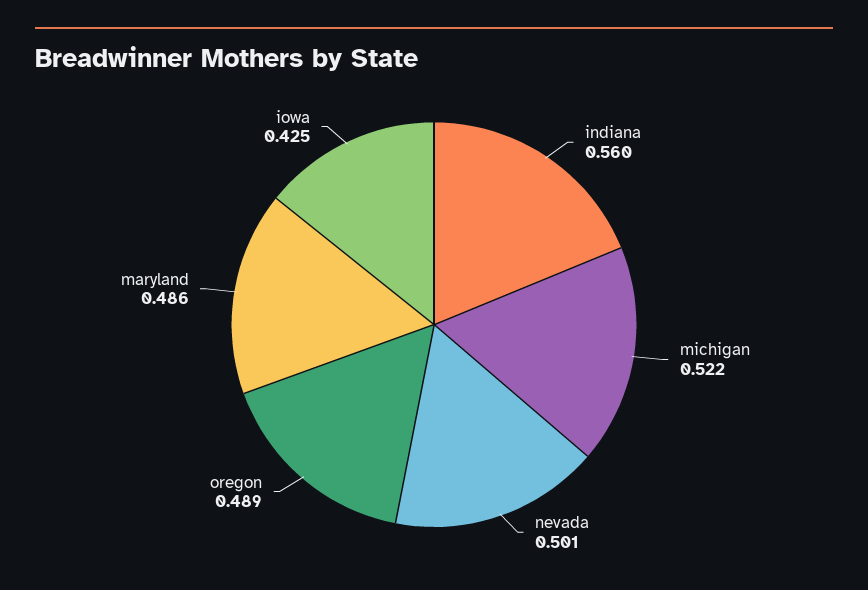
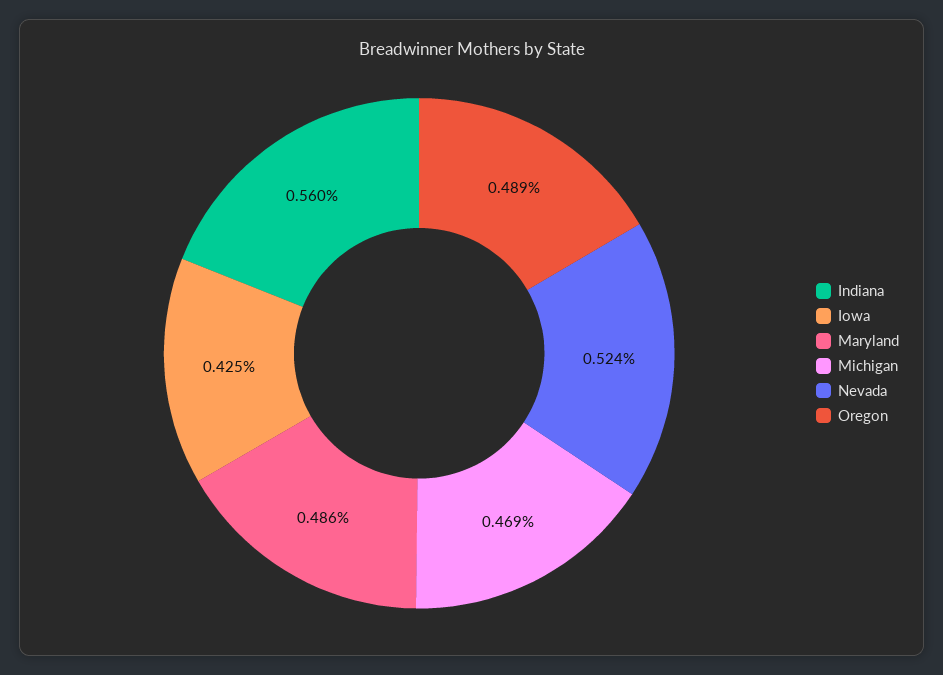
michigan: 0.522 -> 0.469
nevada: 0.501 -> 0.524

